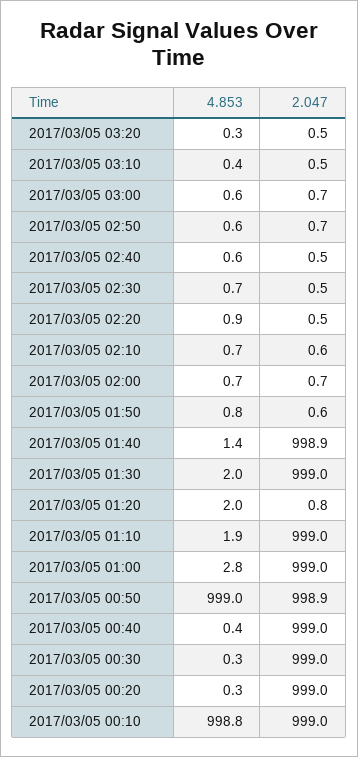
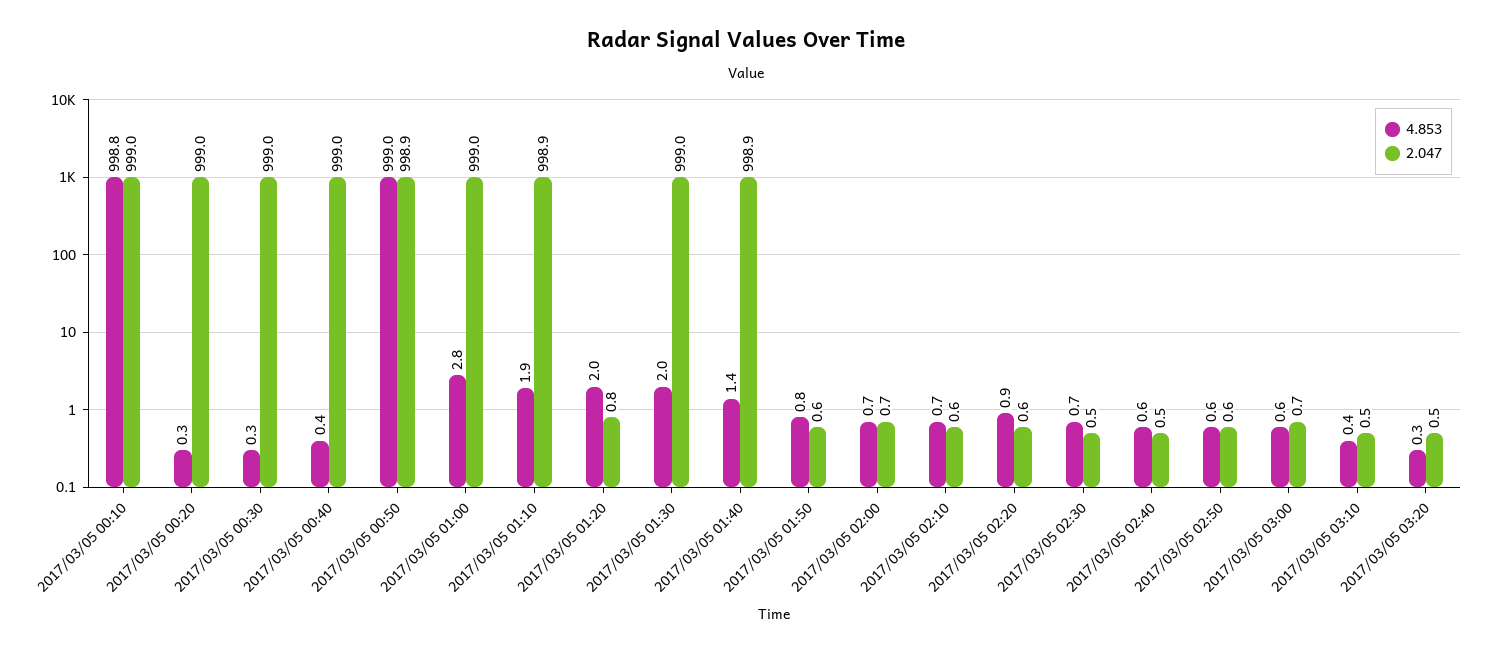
2.047, 2017/03/05 02:50: 0.7 -> 0.6
2.047, 2017/03/05 02:20: 0.5 -> 0.6
2.047, 2017/03/05 01:10: 999 -> 998.9

